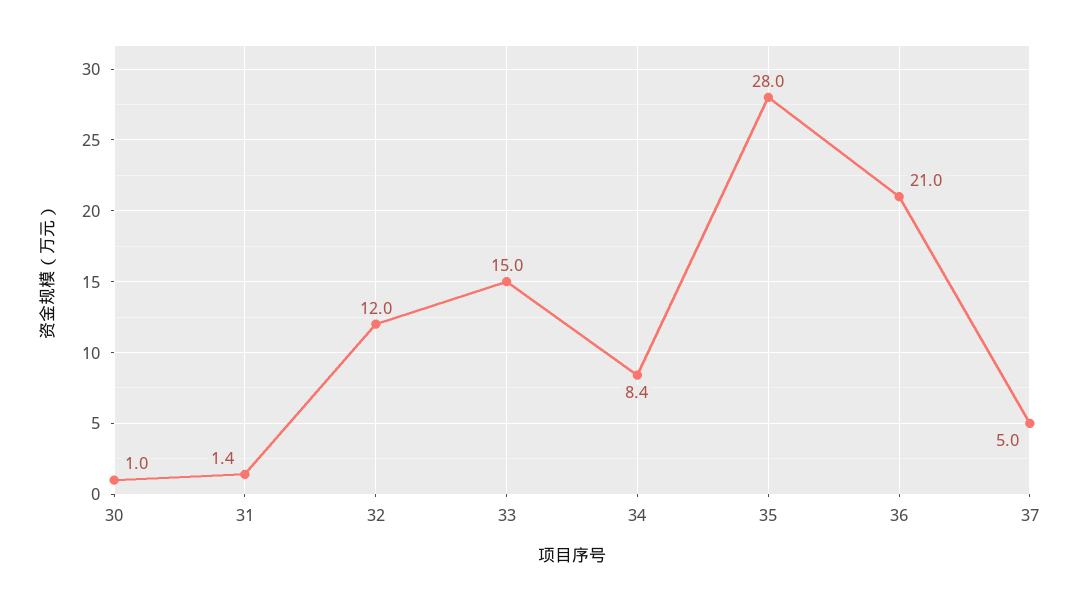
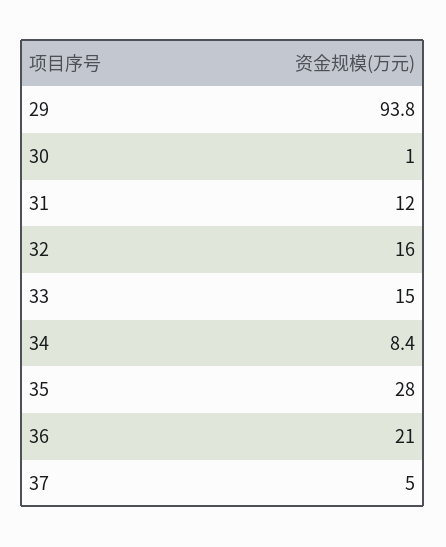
31: 1.4 -> 12
32: 12 -> 16
29: none -> 93.8

